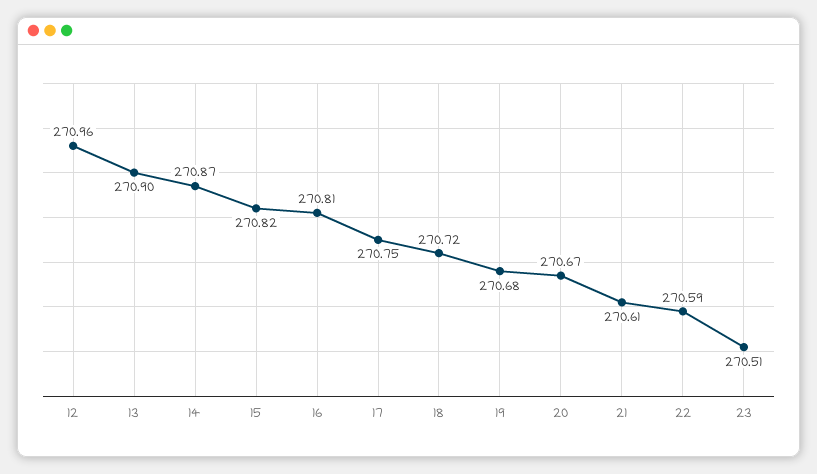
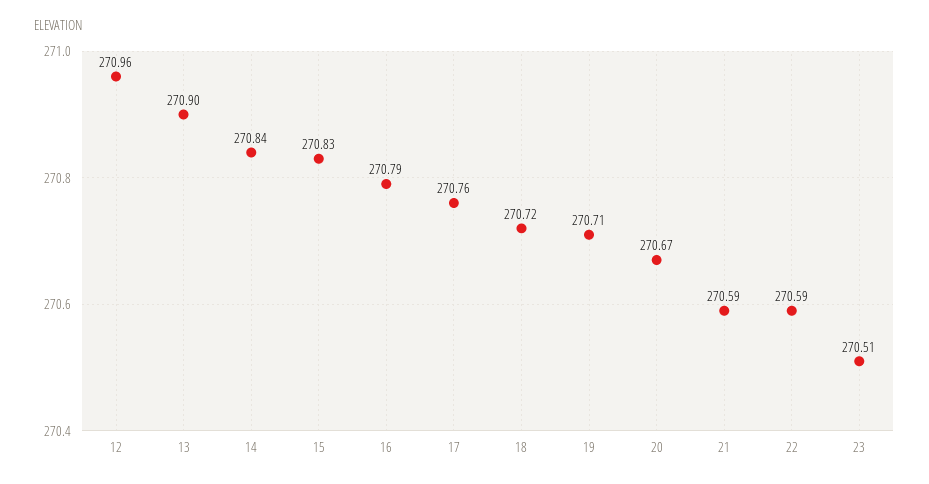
14: 270.87 -> 270.84
15: 270.82 -> 270.83
16: 270.81 -> 270.79
17: 270.75 -> 270.76
19: 270.68 -> 270.71
21: 270.61 -> 270.59

